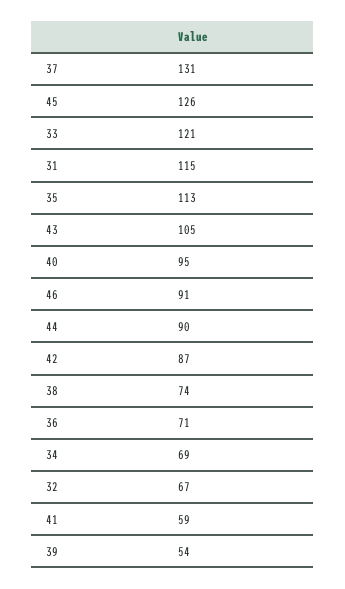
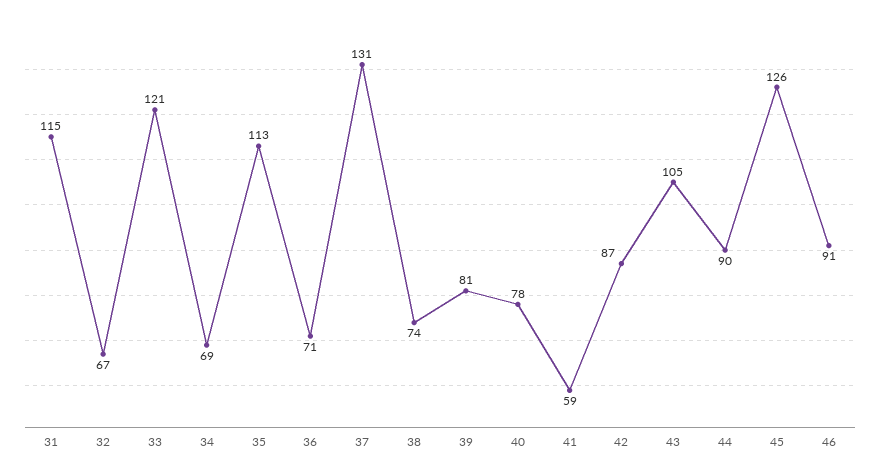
40: 95 -> 78
39: 54 -> 81

